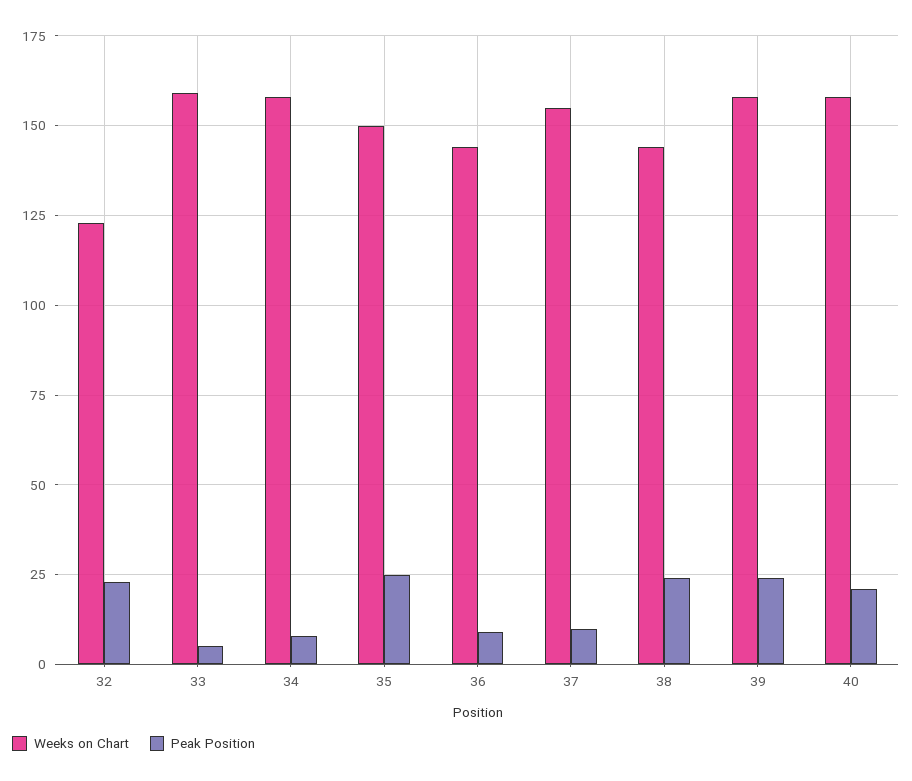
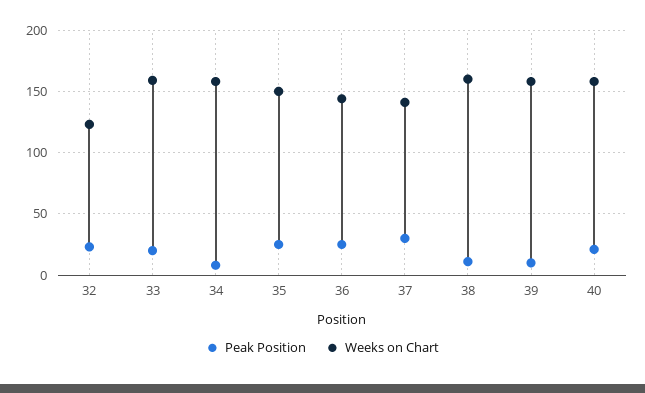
Peak Position, 33: 5 -> 20
Peak Position, 36: 10 -> 25
Weeks on Chart, 37: 155 -> 140
Peak Position, 37: 10 -> 30
Weeks on Chart, 38: 145 -> 160
Peak Position, 38: 25 -> 10
Peak Position, 39: 25 -> 10

